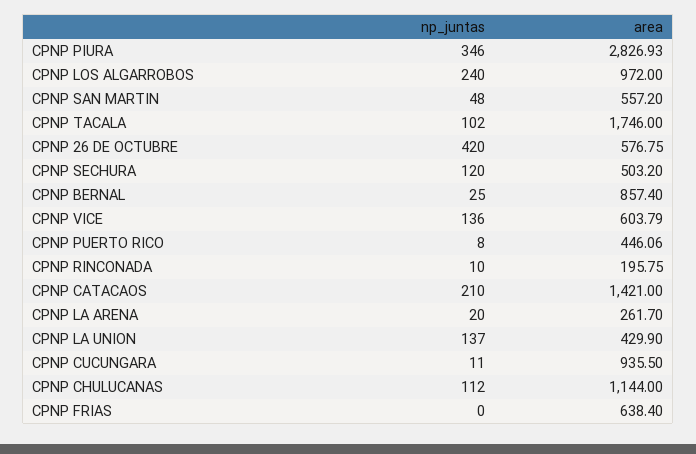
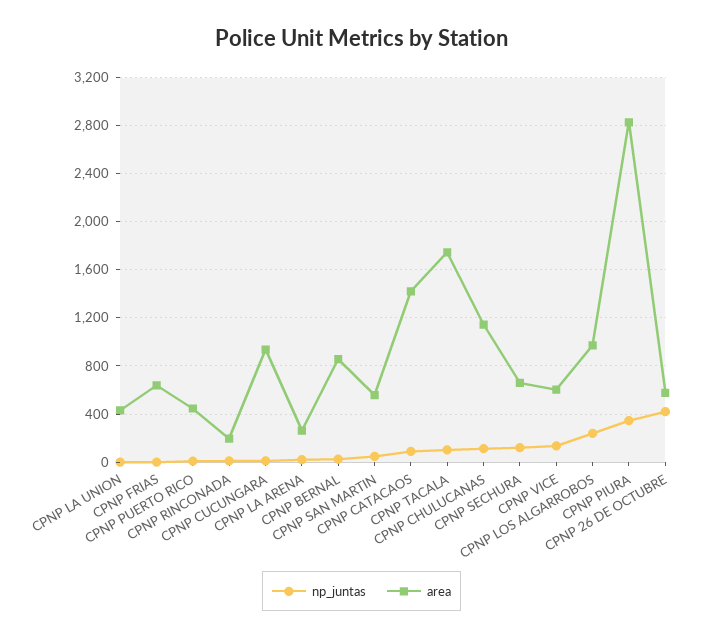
area, CPNP SECHURA: 503.2 -> 650
np_juntas, CPNP CATACAOS: 210 -> 100
np_juntas, CPNP LA UNION: 137 -> 0

